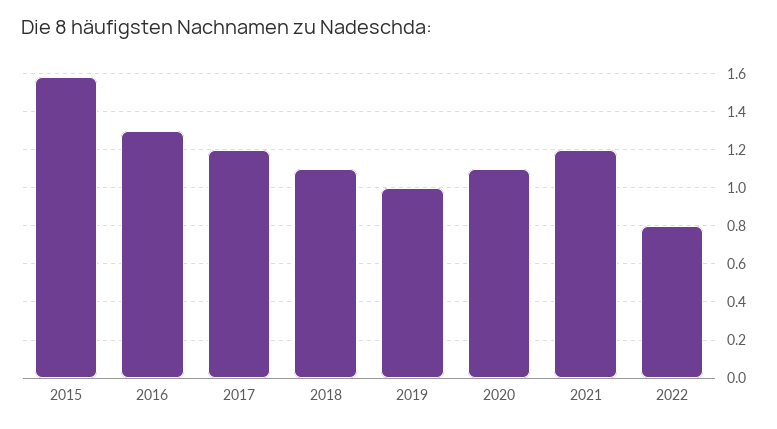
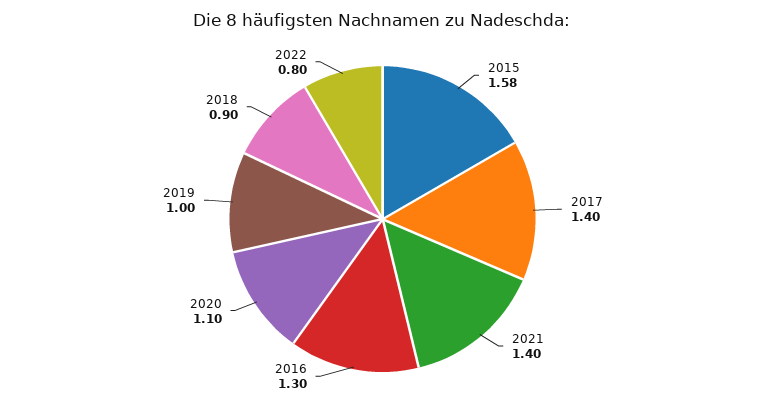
2017: 1.2 -> 1.4
2018: 1.1 -> 0.9
2021: 1.2 -> 1.4

